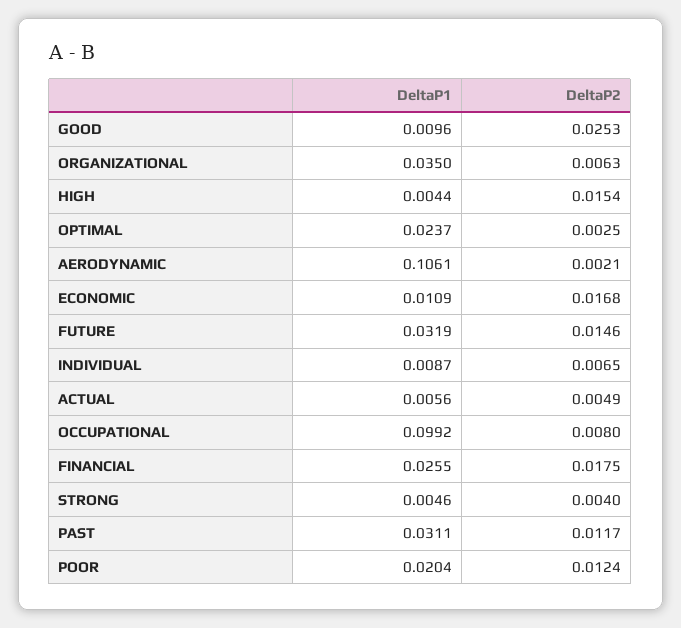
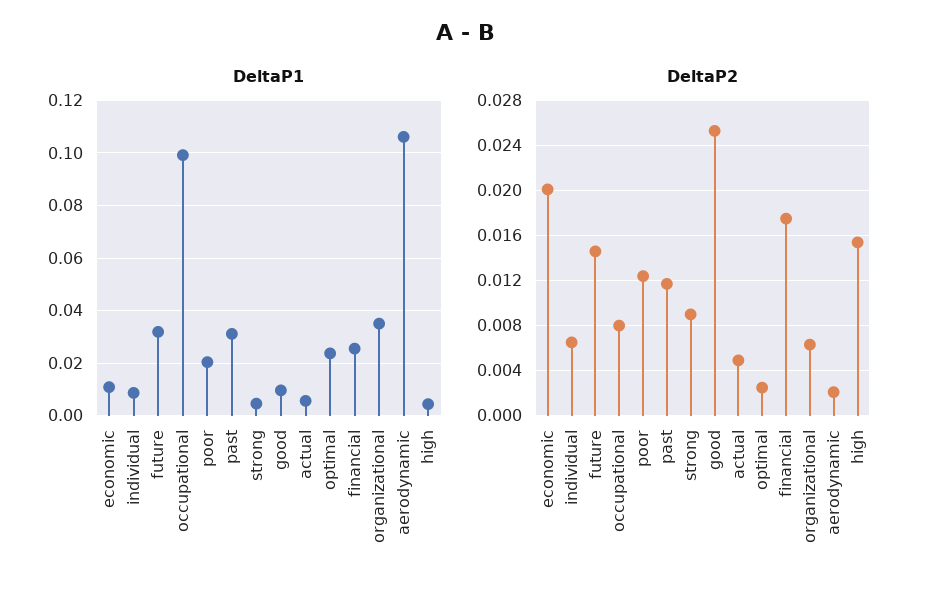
DeltaP2, ECONOMIC: 0.0168 -> 0.02
DeltaP2, STRONG: 0.004 -> 0.009

